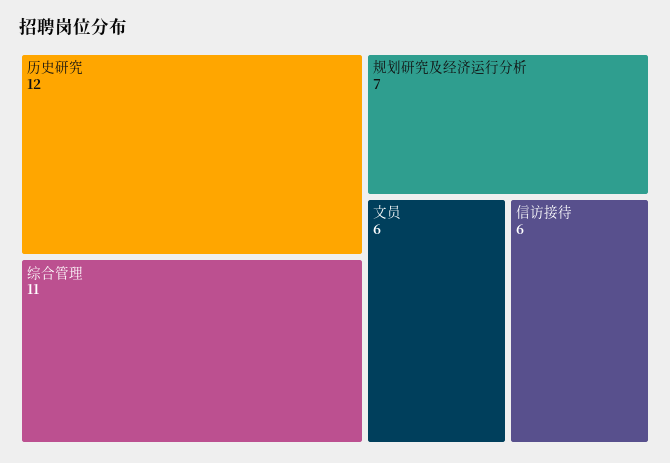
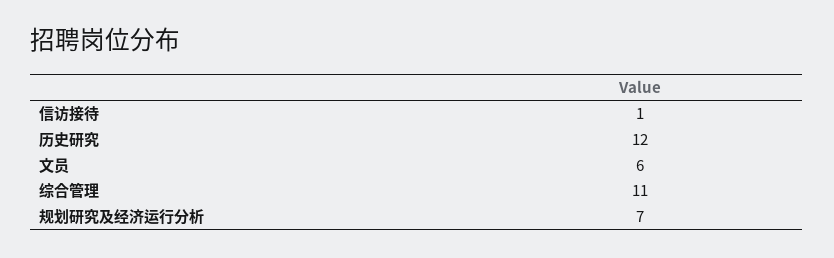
信访接待: 6 -> 1

